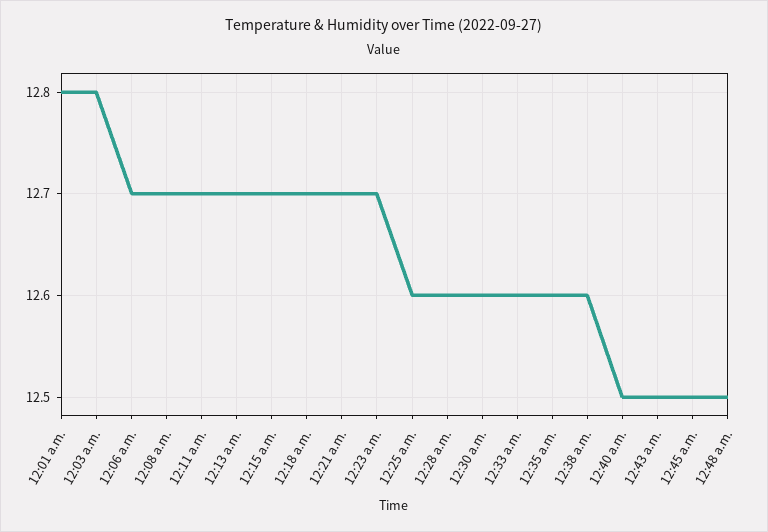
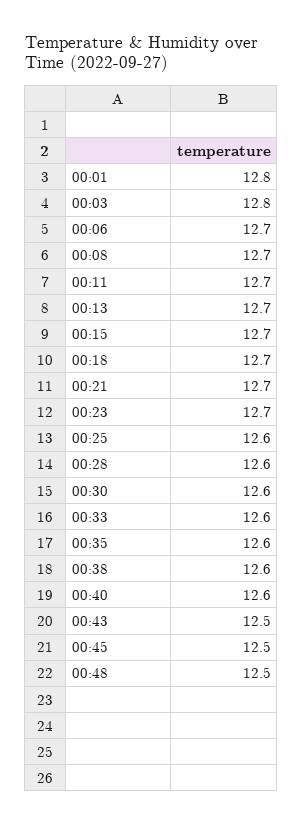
12:40 a.m.: 12.5 -> 12.6

